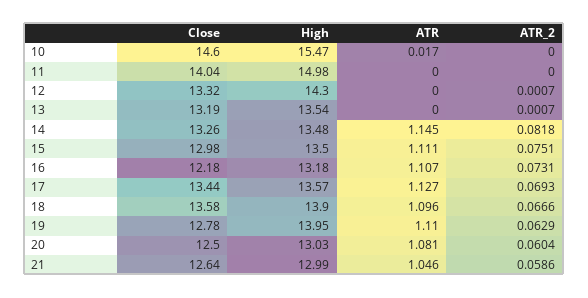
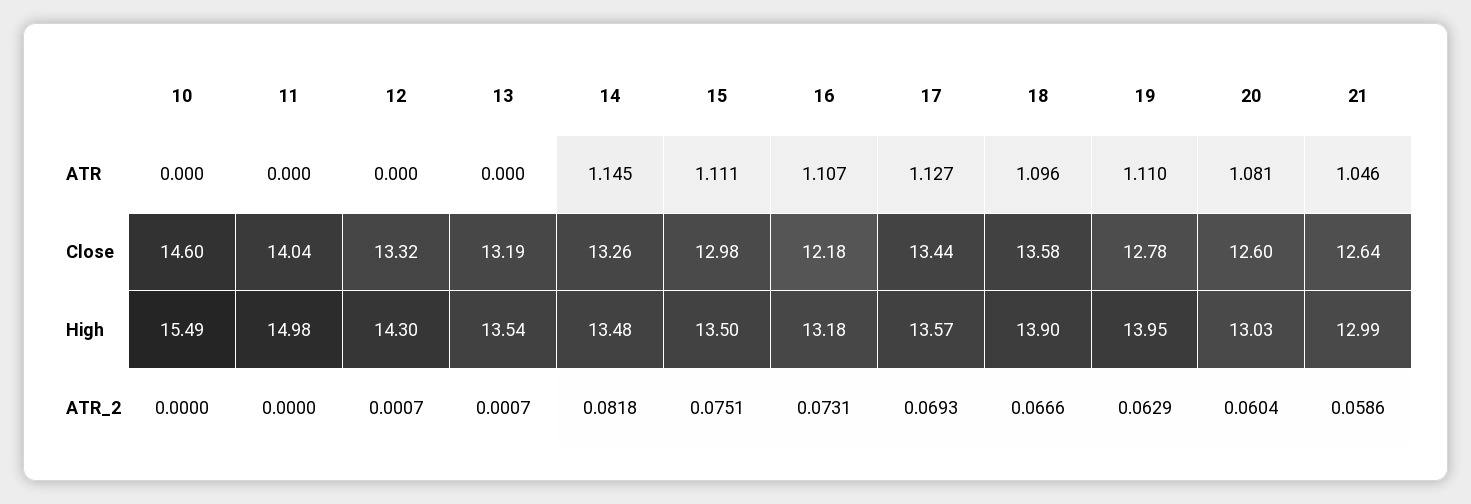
High, 10: 15.47 -> 15.49
ATR, 10: 0.017 -> 0
Close, 20: 12.5 -> 12.6

